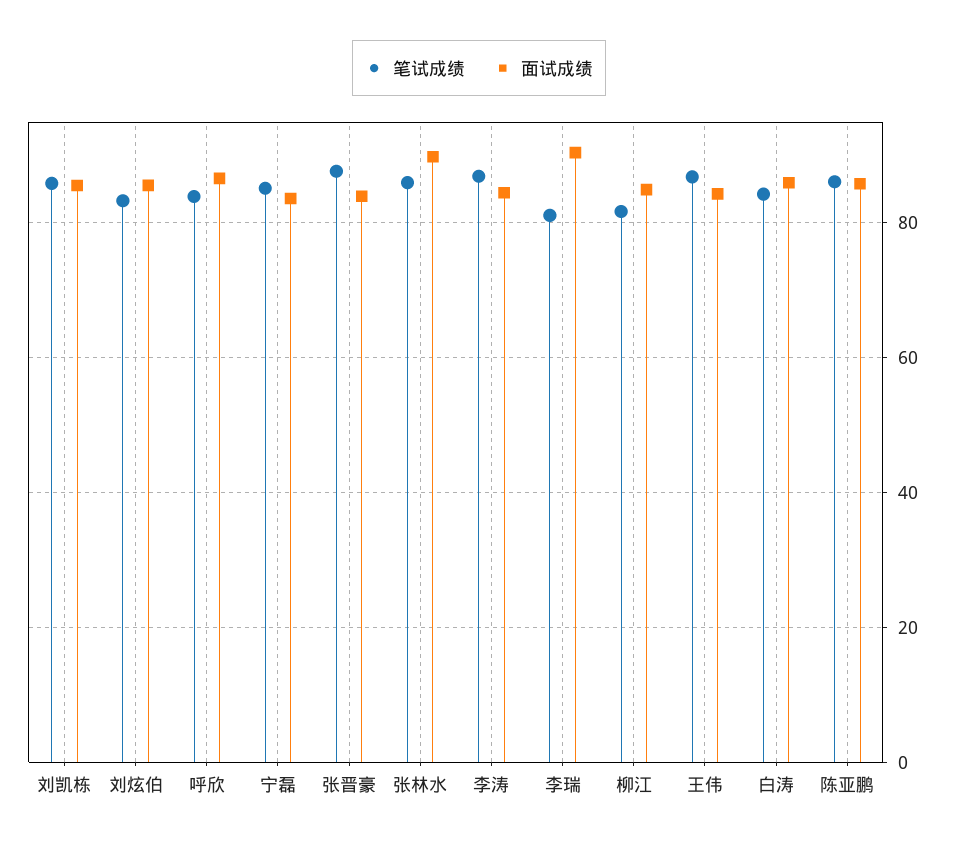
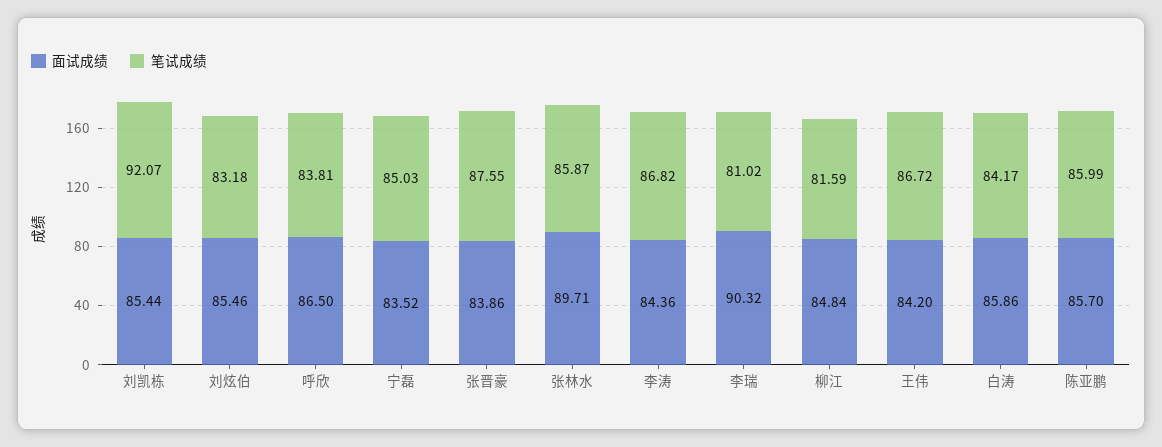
笔试成绩, 刘凯栋: 86 -> 92.07

